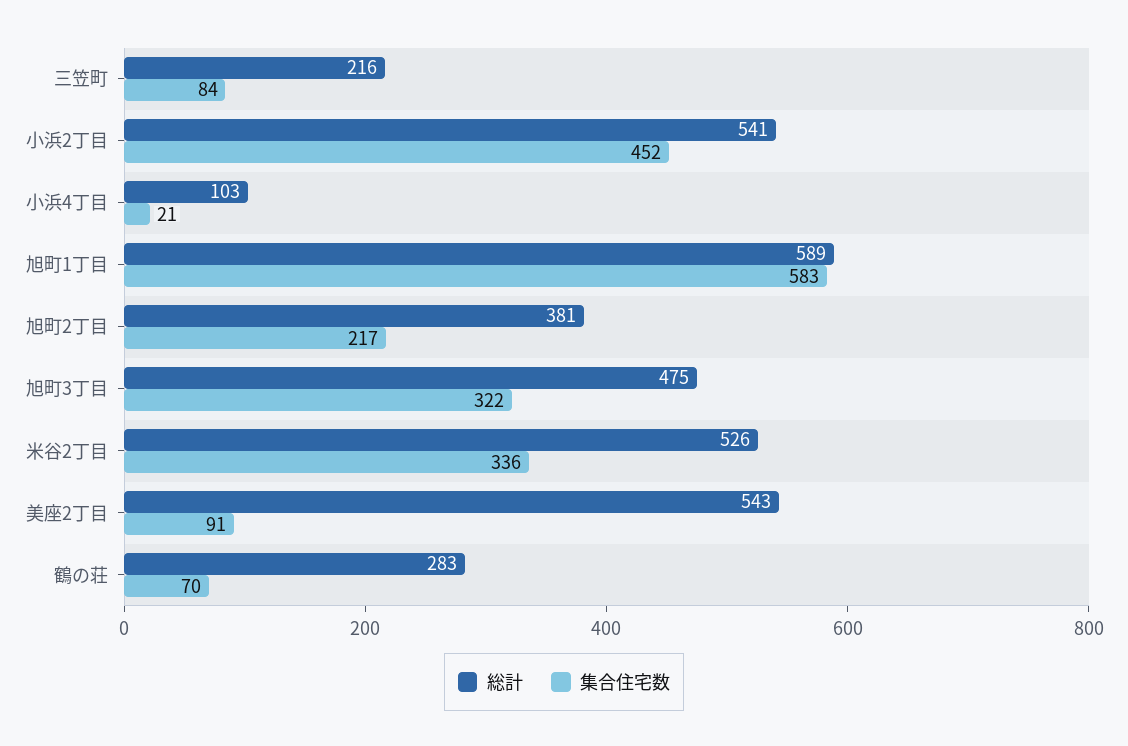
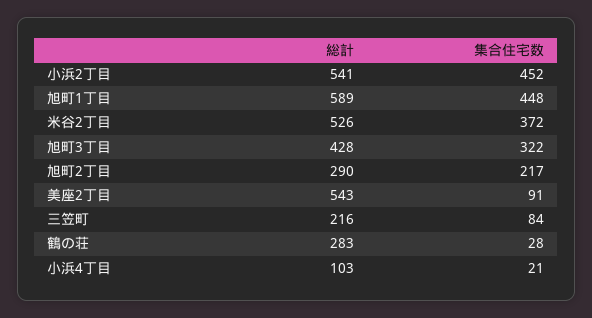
集合住宅数, 旭町1丁目: 583 -> 448
総計, 旭町2丁目: 381 -> 290
総計, 旭町3丁目: 475 -> 428
集合住宅数, 米谷2丁目: 336 -> 372
集合住宅数, 鶴の荘: 70 -> 28

